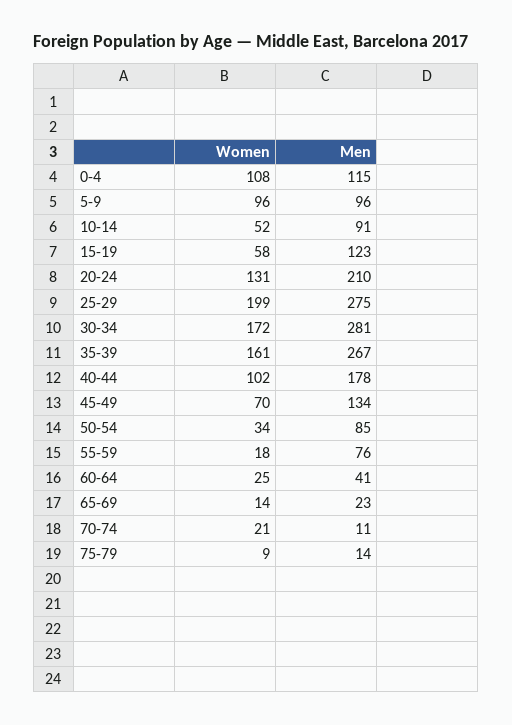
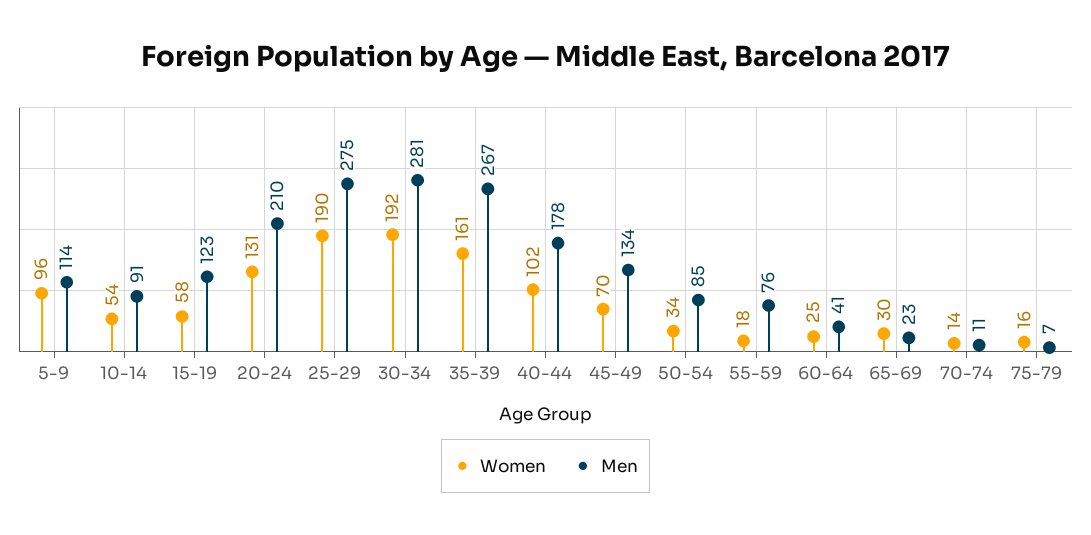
Women, 0-4: 108 -> none
Men, 0-4: 115 -> none
Men, 5-9: 96 -> 114
Women, 10-14: 52 -> 54
Women, 25-29: 199 -> 190
Women, 30-34: 172 -> 192
Women, 65-69: 14 -> 30
Women, 70-74: 21 -> 14
Women, 75-79: 9 -> 16
Men, 75-79: 14 -> 7

